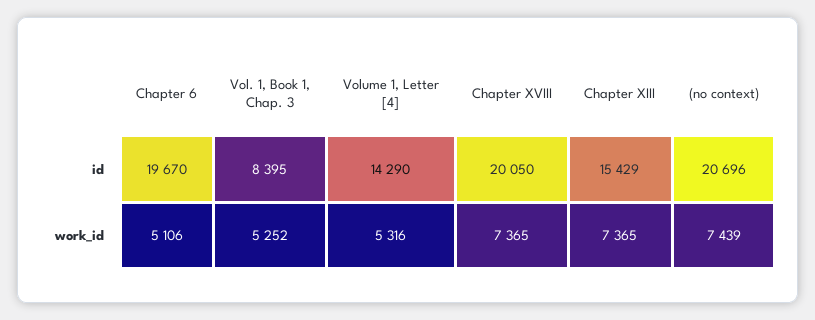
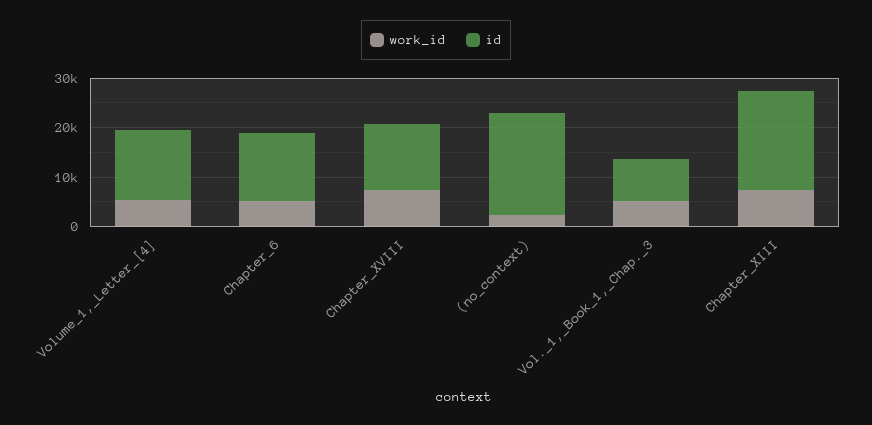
id, Chapter 6: 19670 -> 14000
id, Chapter XVIII: 20050 -> 14000
id, Chapter XIII: 15429 -> 20000
work_id, (no context): 7439 -> 2000

